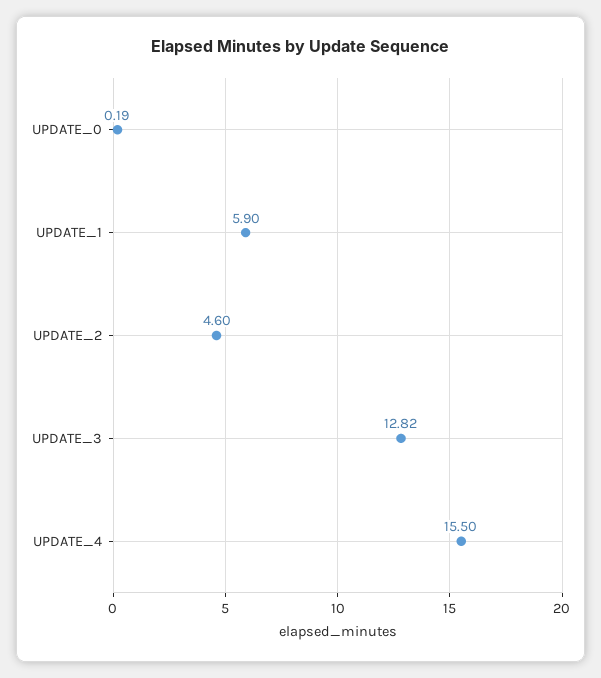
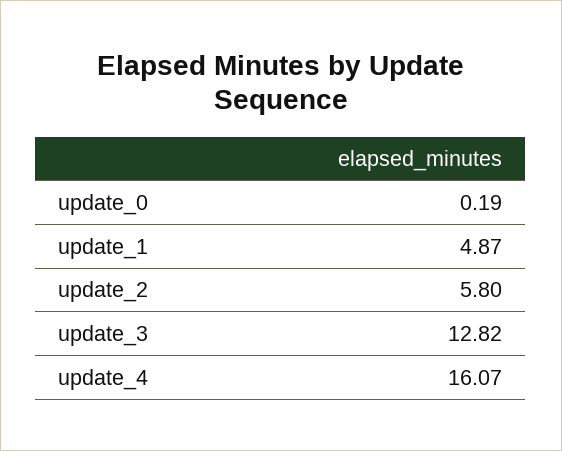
UPDATE_1: 5.9 -> 4.87
UPDATE_2: 4.6 -> 5.8
UPDATE_4: 15.5 -> 16.07

